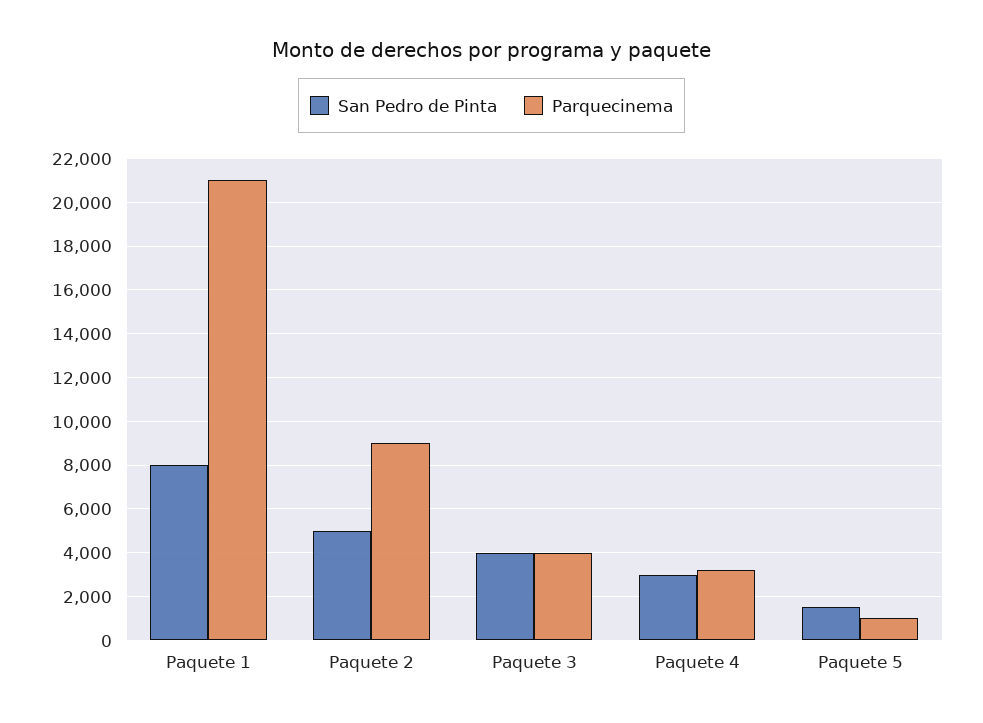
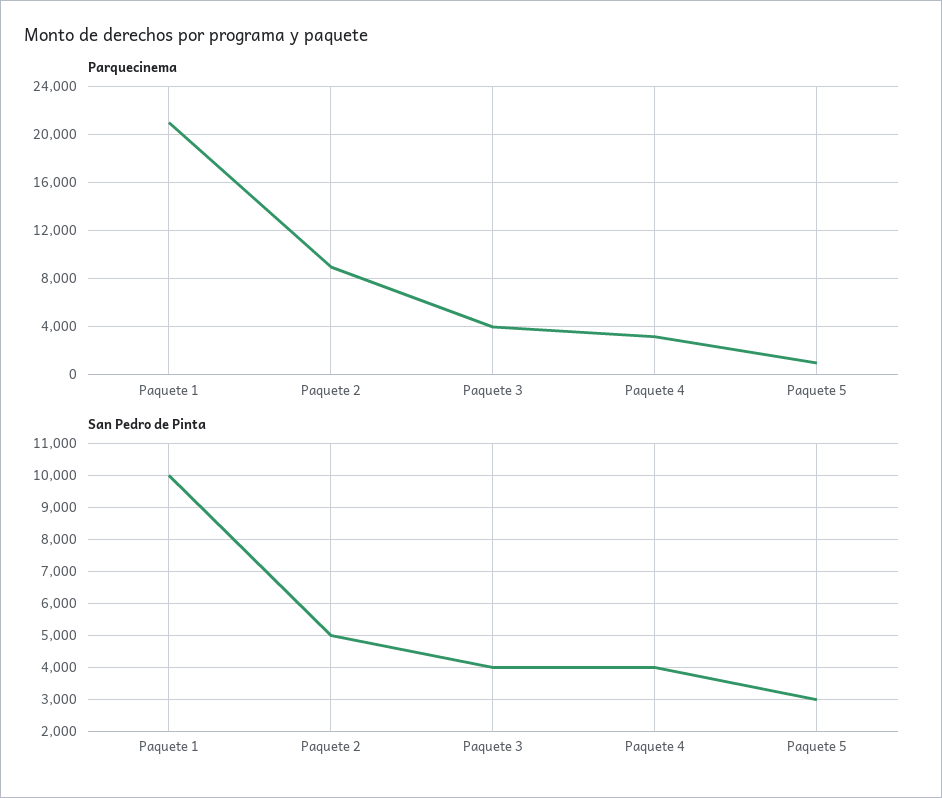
San Pedro de Pinta, Paquete 1: 8000 -> 10000
San Pedro de Pinta, Paquete 4: 3000 -> 4000
San Pedro de Pinta, Paquete 5: 1500 -> 3000

